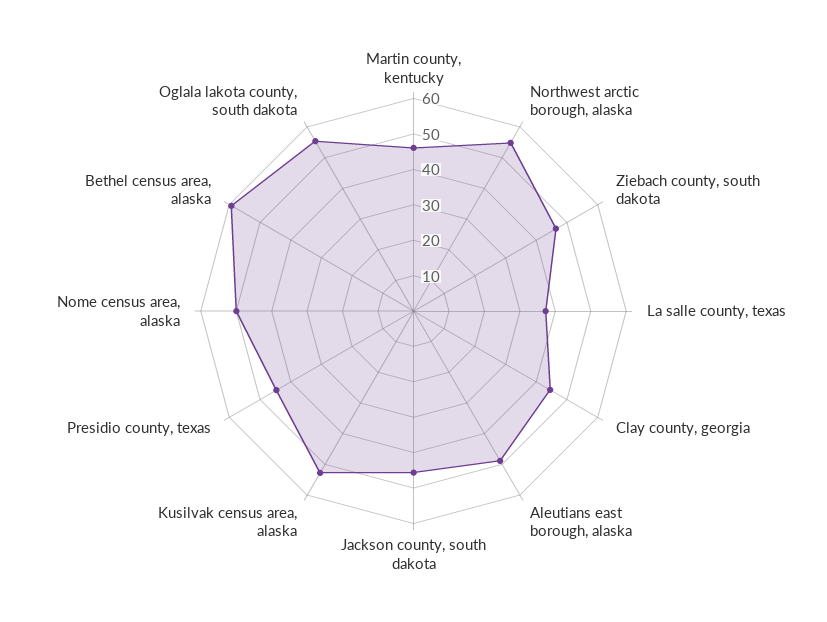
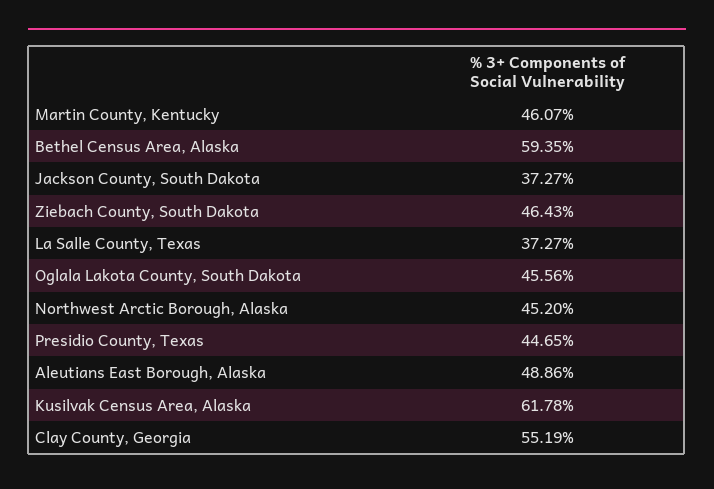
Northwest arctic borough, alaska: 55 -> 45.2
Clay county, georgia: 45 -> 55.19
Jackson county, south dakota: 45 -> 37.27
Kusilvak census area, alaska: 52.5 -> 61.78
Nome census area, alaska: 50 -> none
Oglala lakota county, south dakota: 55 -> 45.56

